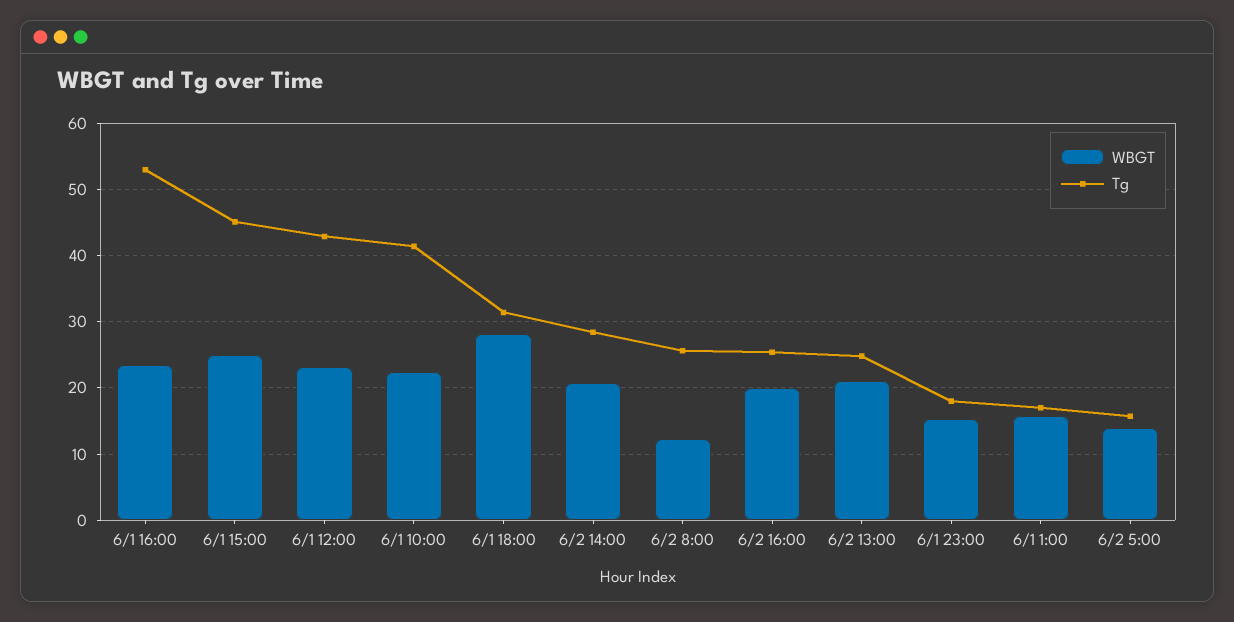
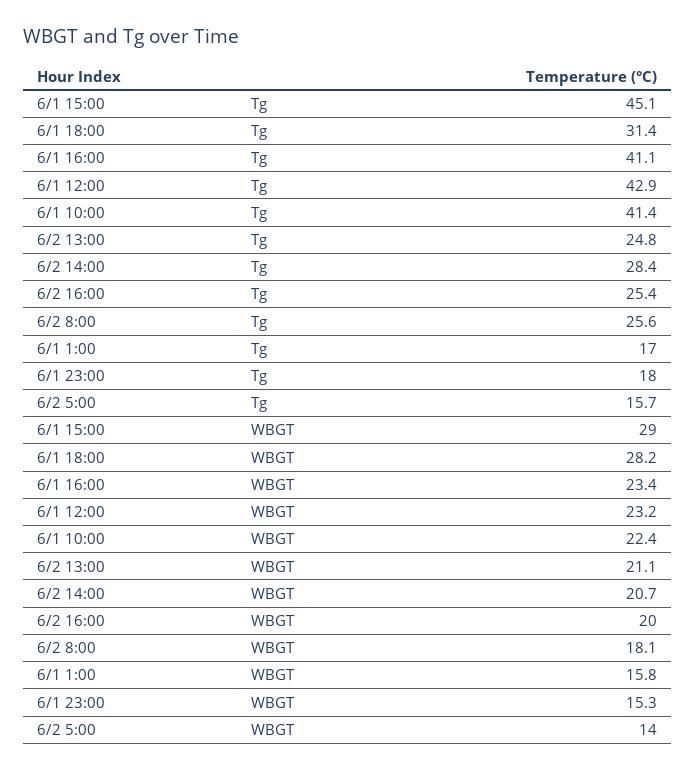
Tg, 6/1 16:00: 53 -> 41.1
WBGT, 6/1 15:00: 25 -> 29
WBGT, 6/2 8:00: 12 -> 18.1

